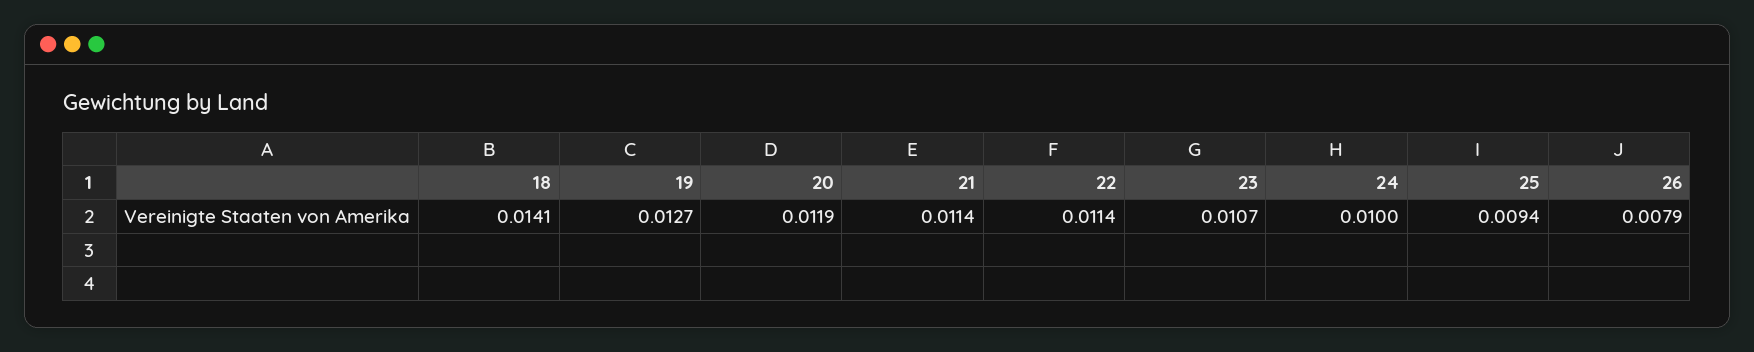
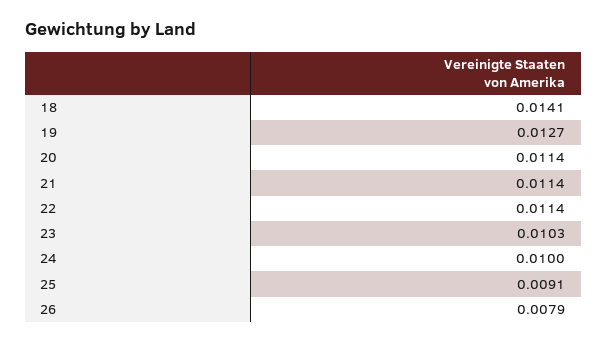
20: 0.0119 -> 0.0114
23: 0.0107 -> 0.0103
25: 0.0094 -> 0.0091

